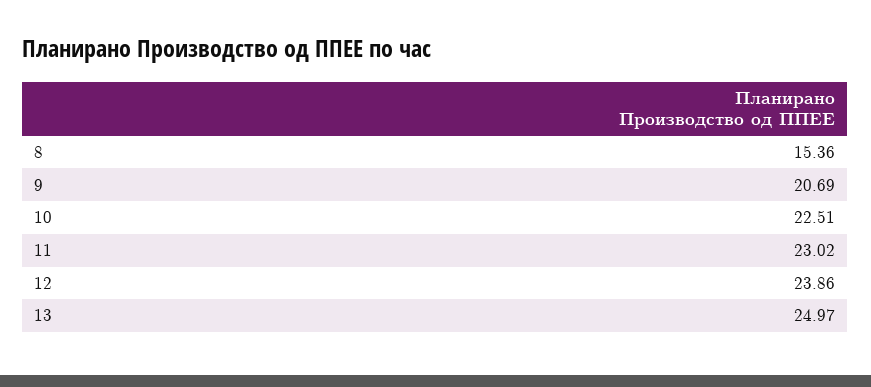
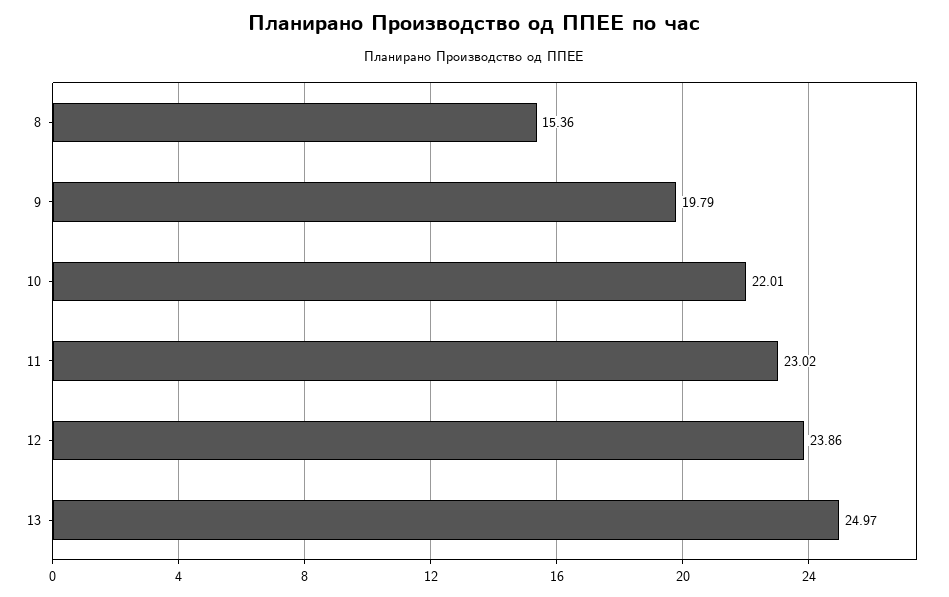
9: 20.69 -> 19.79
10: 22.51 -> 22.01

